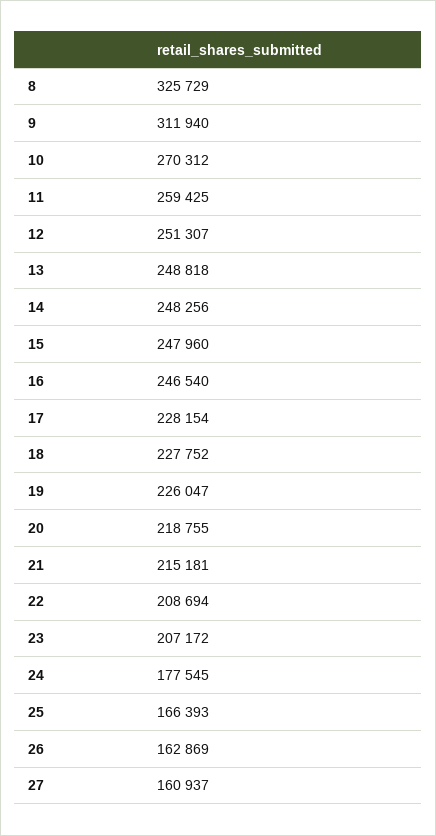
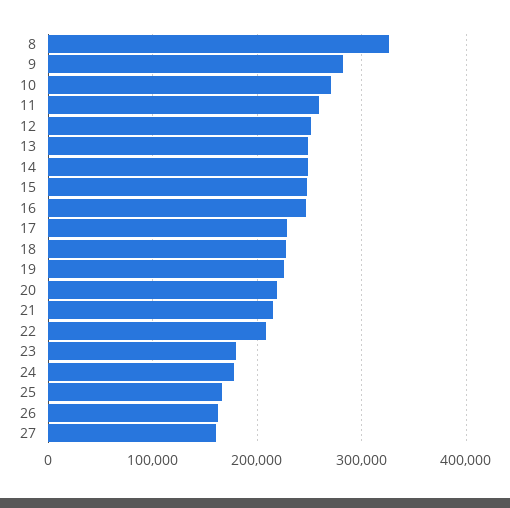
9: 311940 -> 280000
23: 207172 -> 180000

